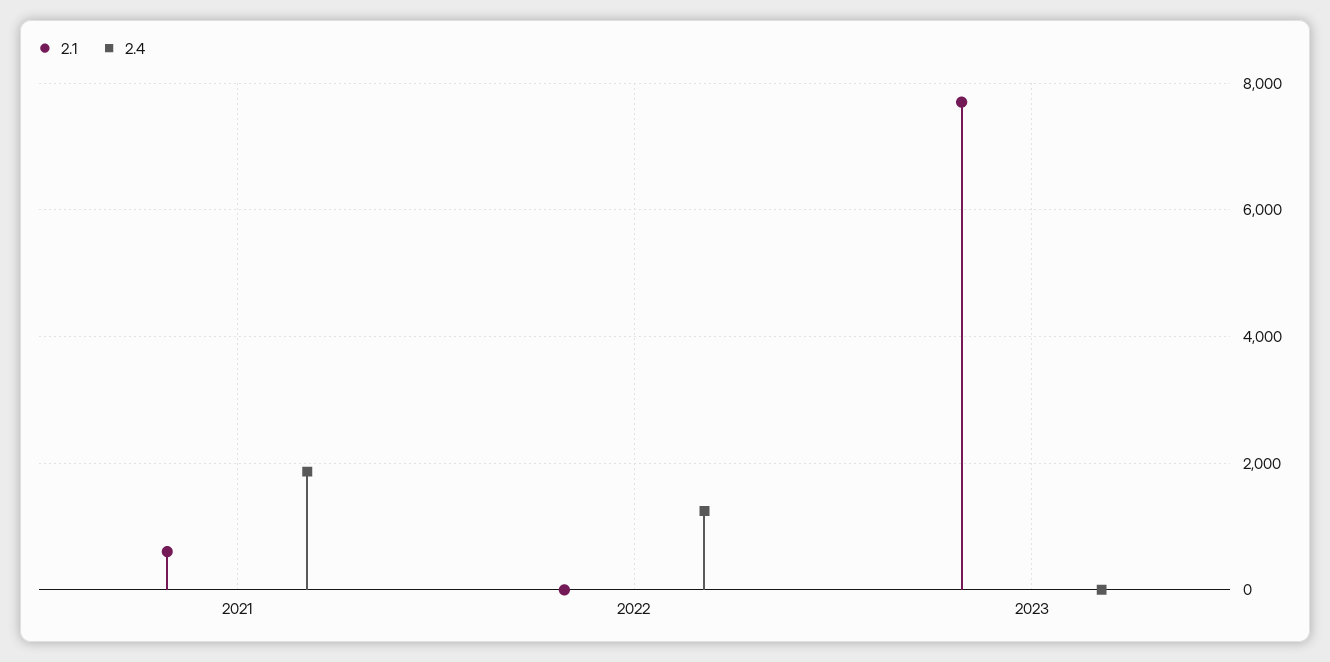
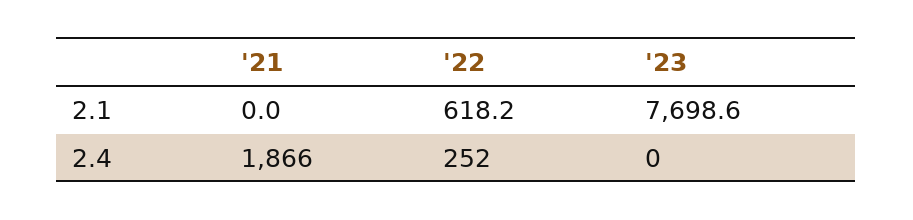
2.1, 2021: 600 -> 0
2.1, 2022: 0 -> 618.2
2.4, 2022: 1200 -> 252

